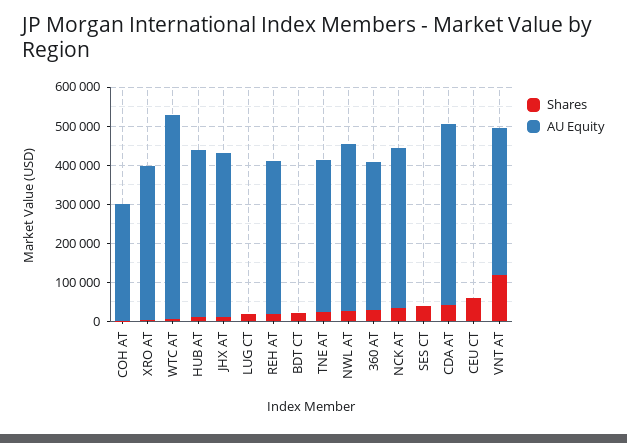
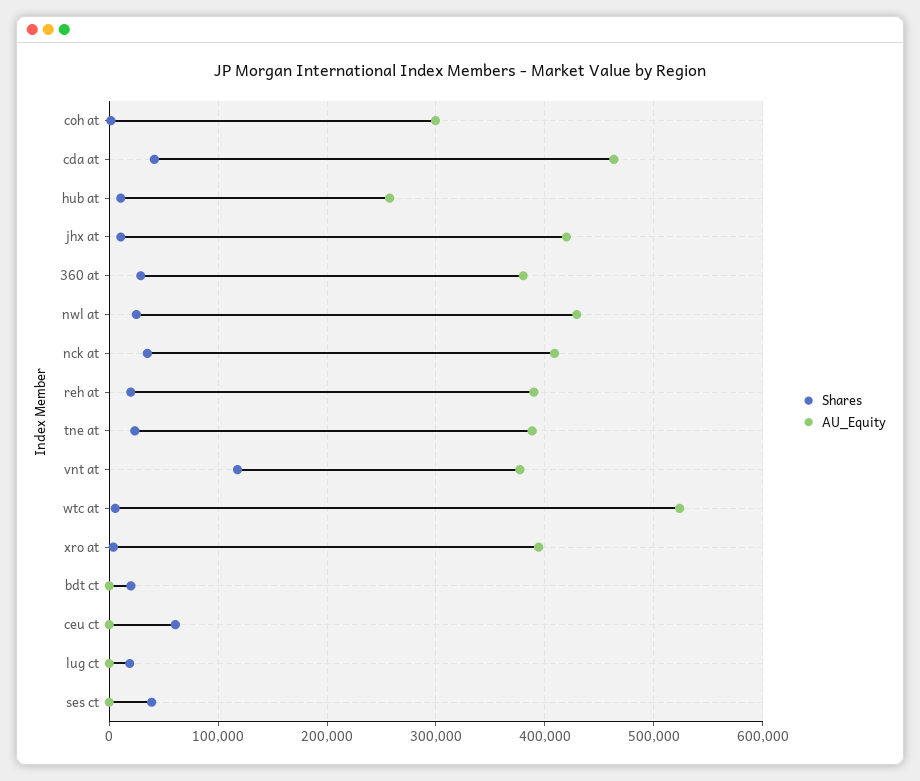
AU Equity, HUB AT: 425000 -> 260000

